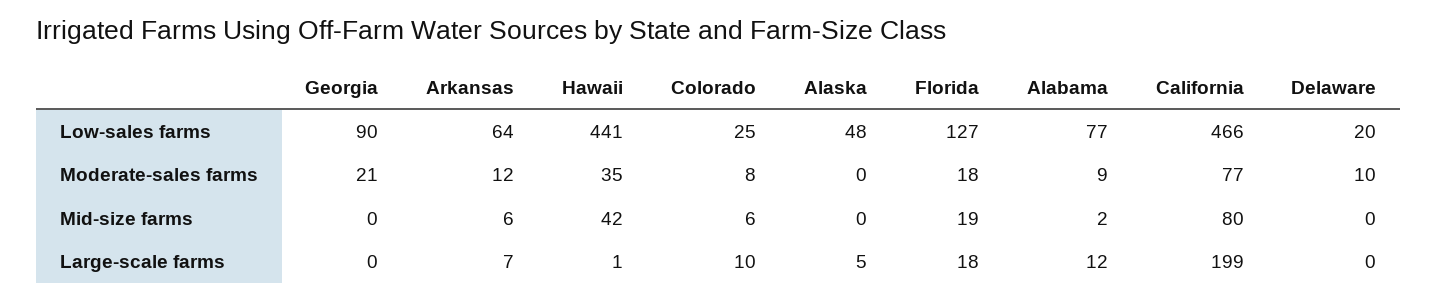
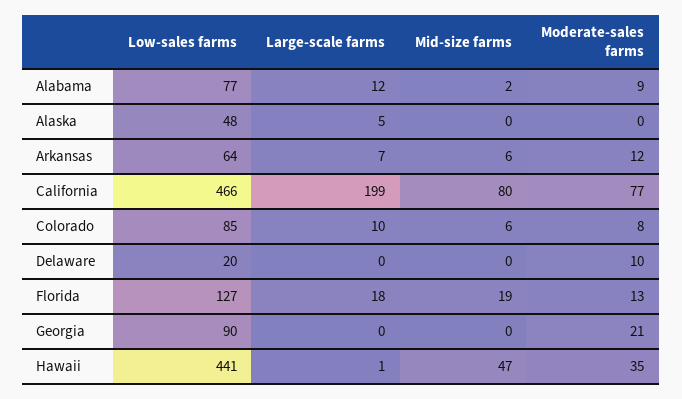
Colorado, Low-sales farms: 25 -> 85
Florida, Moderate-sales farms: 18 -> 13
Hawaii, Mid-size farms: 42 -> 47

